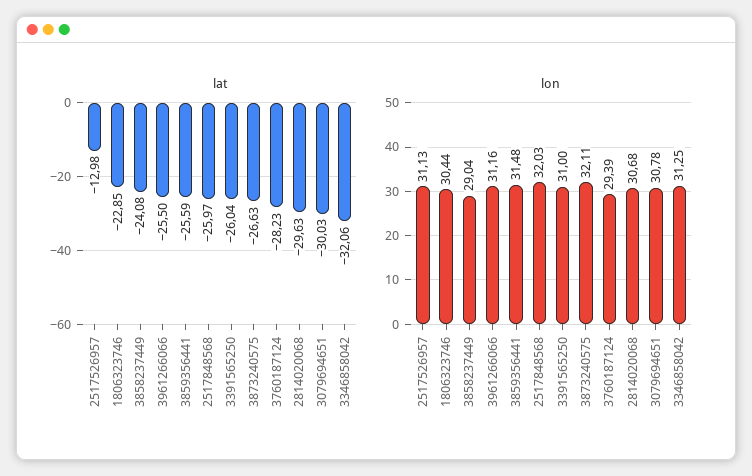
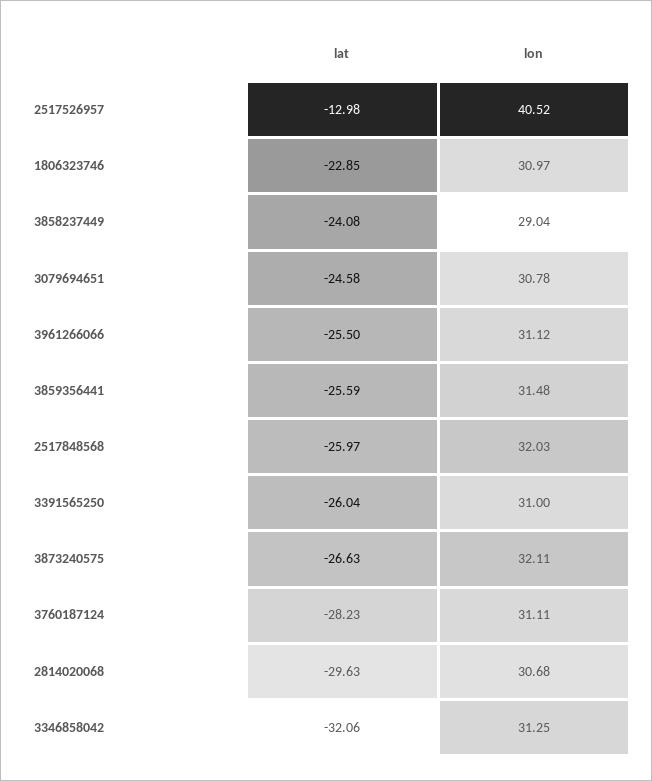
lat, 3079694651: -30.03 -> -24.58
lon, 2517526957: 31.13 -> 40.52
lon, 1806323746: 30.44 -> 30.97
lon, 3961266066: 31.16 -> 31.12
lon, 3760187124: 29.39 -> 31.11

